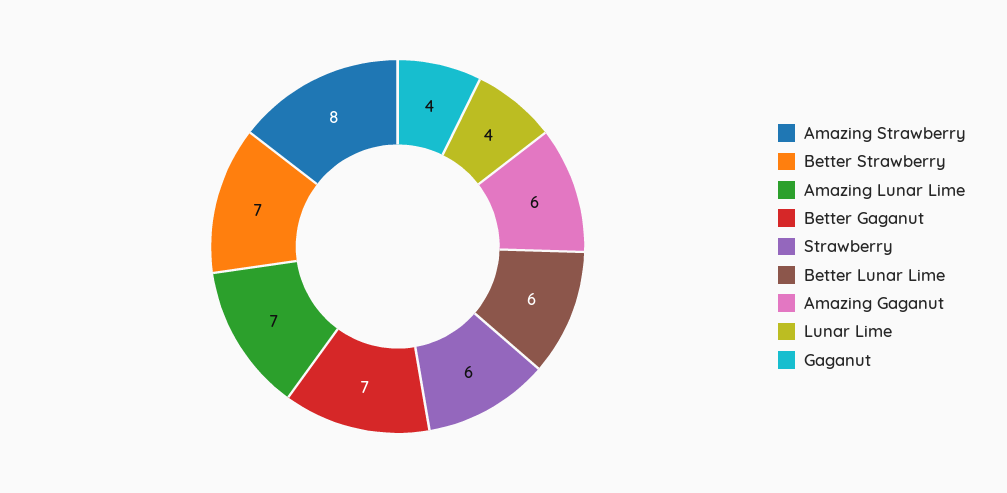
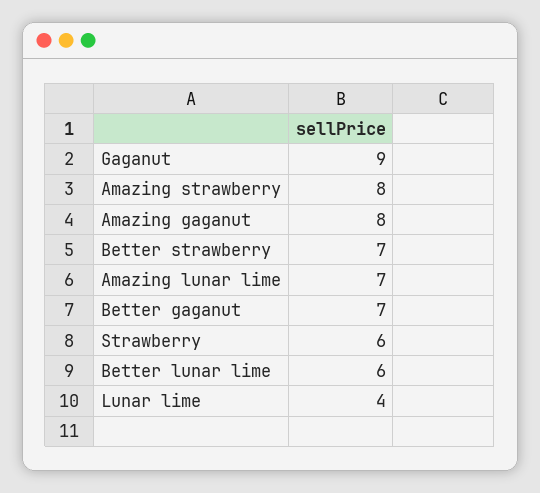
Amazing Gaganut: 6 -> 8
Gaganut: 4 -> 9

